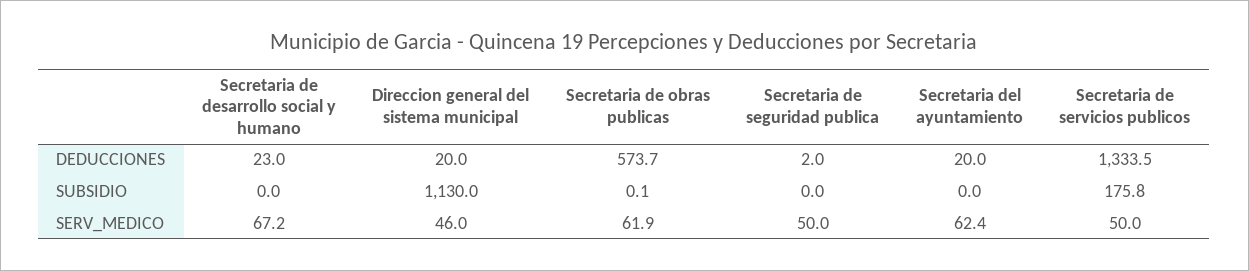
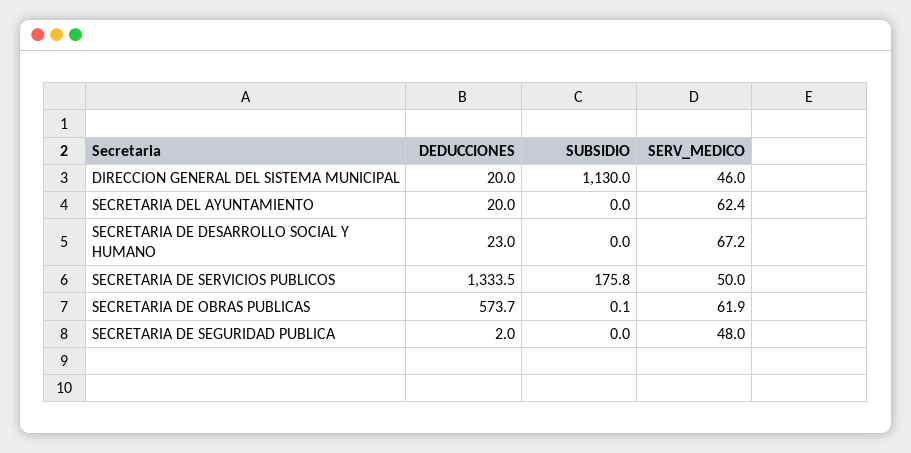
Secretaria de seguridad publica, SERV_MEDICO: 50 -> 48

